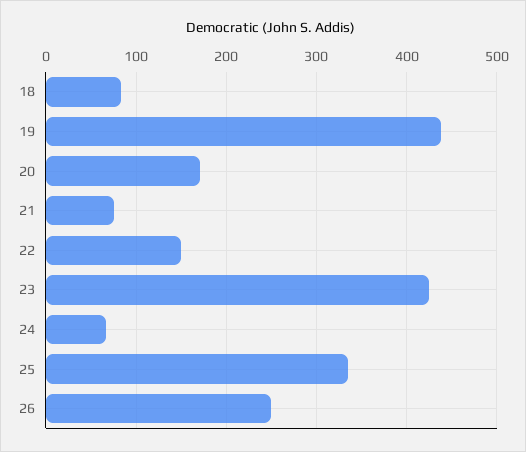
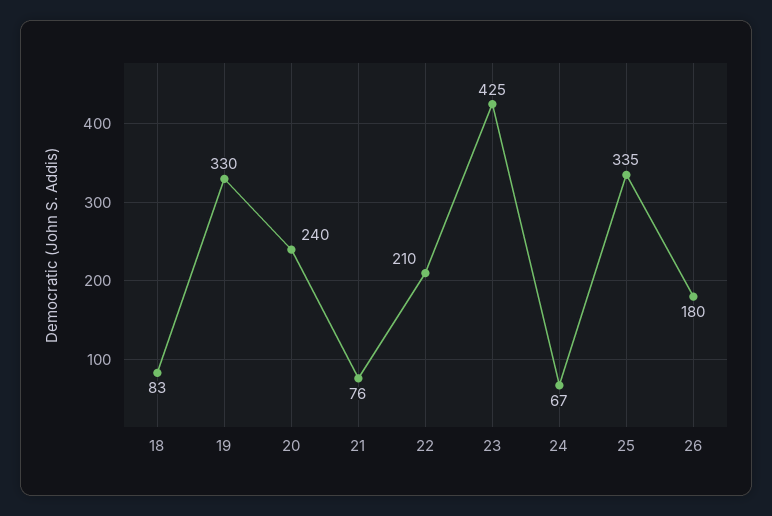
19: 440 -> 330
20: 170 -> 240
22: 150 -> 210
26: 250 -> 180

